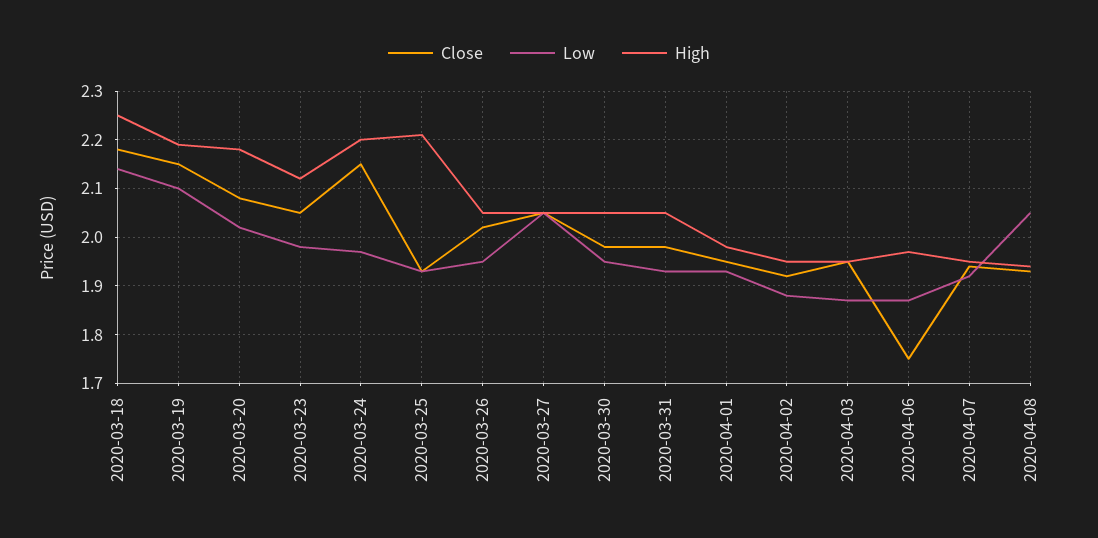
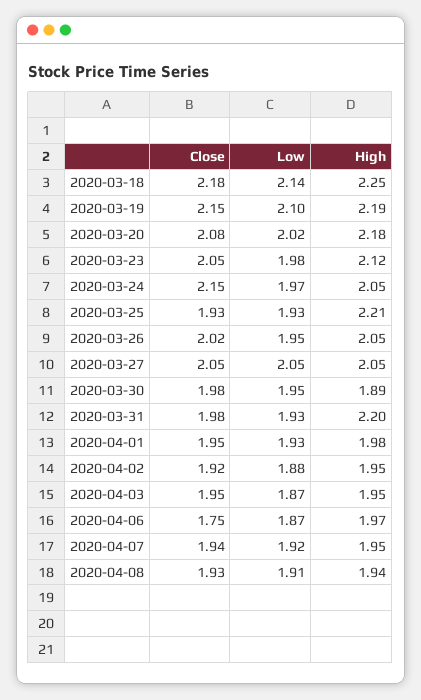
High, 2020-03-24: 2.2 -> 2.05
High, 2020-03-30: 2.05 -> 1.89
High, 2020-03-31: 2.05 -> 2.2
Low, 2020-04-08: 2.05 -> 1.91

